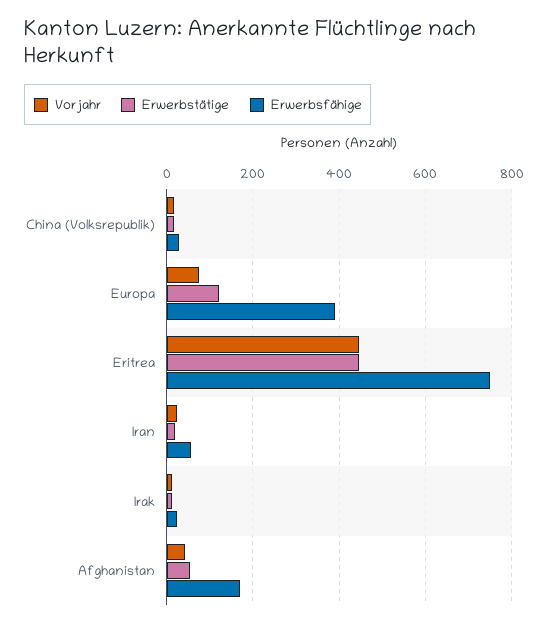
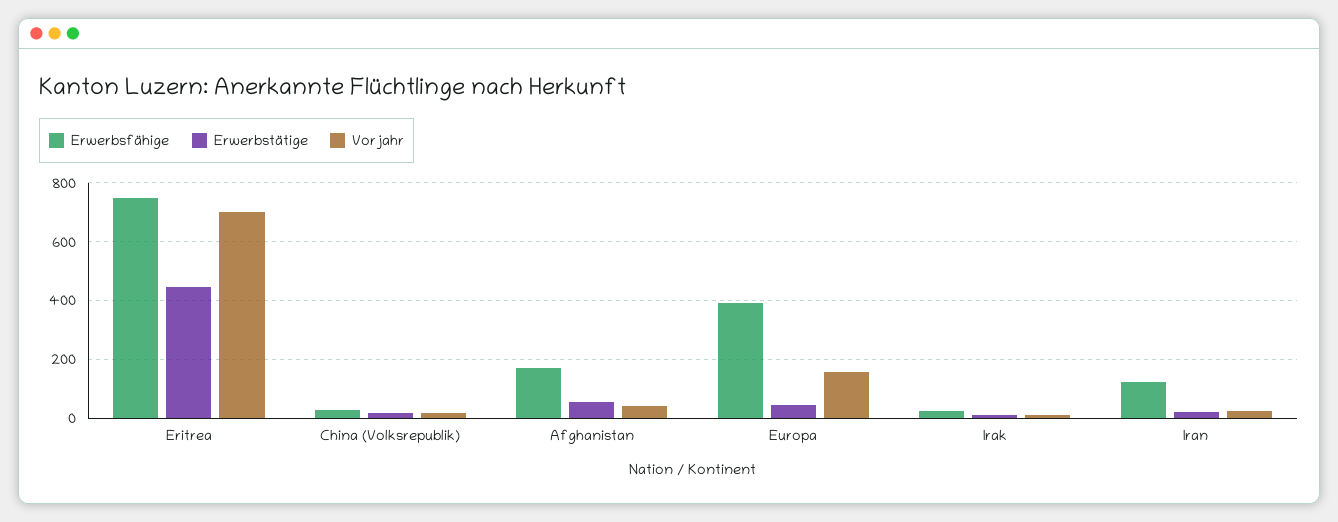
Vorjahr, Europa: 80 -> 150
Erwerbstätige, Europa: 120 -> 50
Vorjahr, Eritrea: 440 -> 700
Erwerbsfähige, Iran: 60 -> 125

